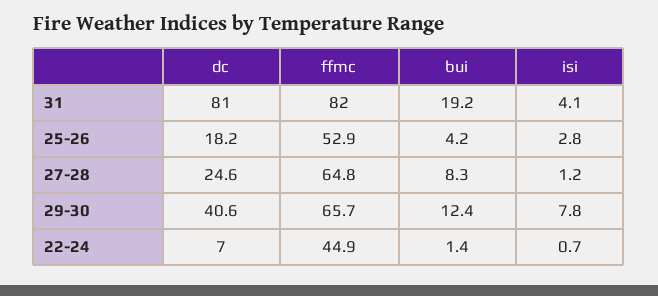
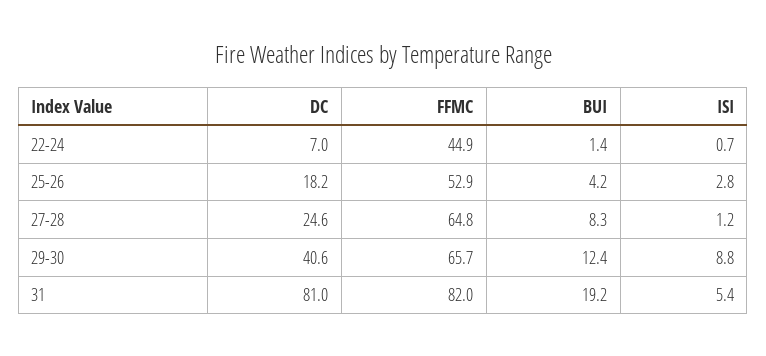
isi, 31: 4.1 -> 5.4
isi, 29-30: 7.8 -> 8.8

